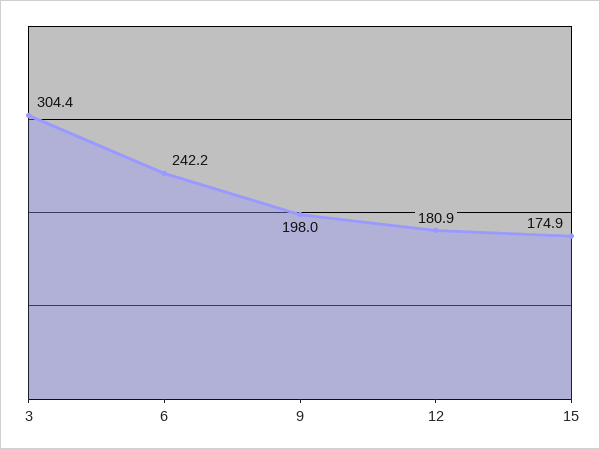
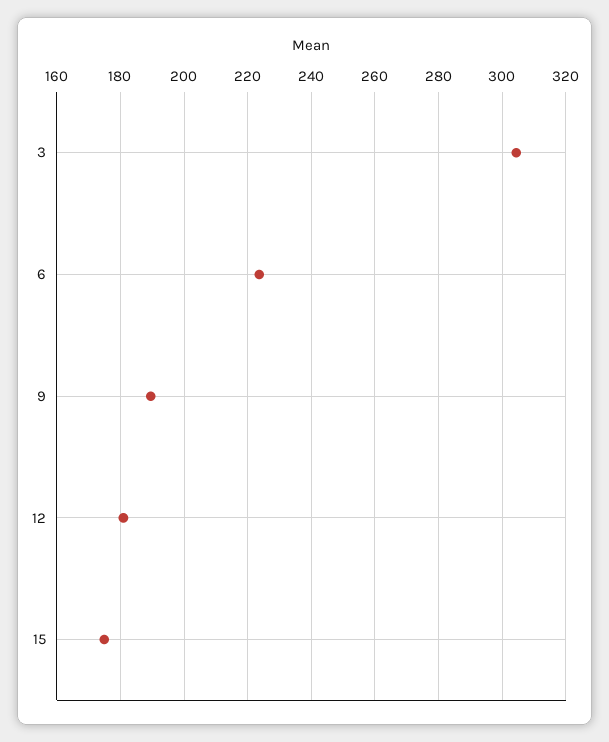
6: 242.2 -> 224
9: 198 -> 190

